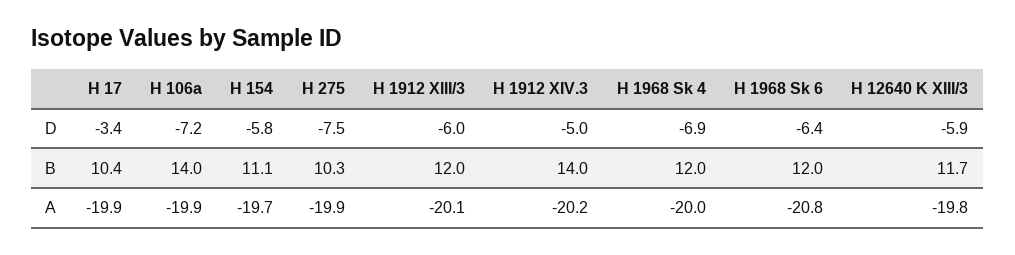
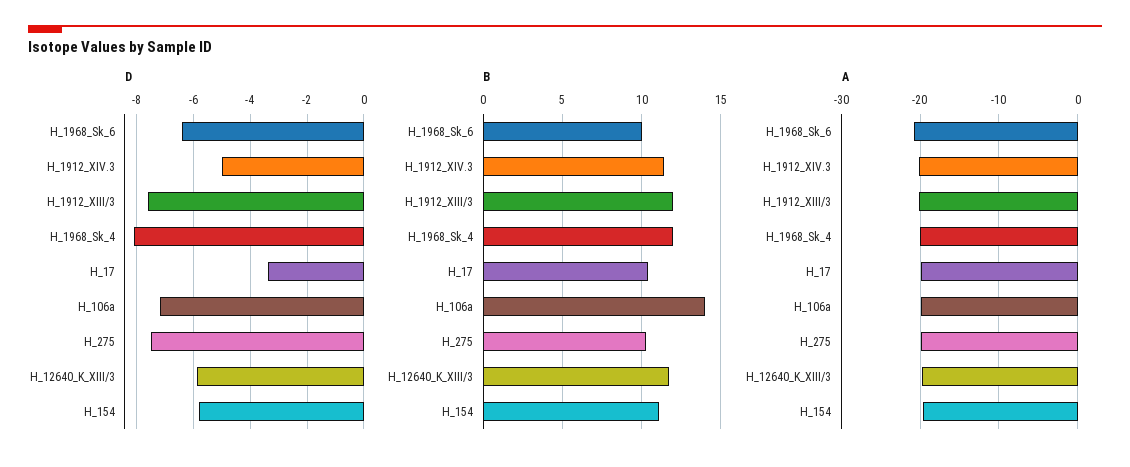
D, H 1912 XIII/3: -6 -> -7.5
D, H 1968 Sk 4: -6.9 -> -8
B, H 1912 XIV.3: 14 -> 11.5
B, H 1968 Sk 6: 12 -> 10

